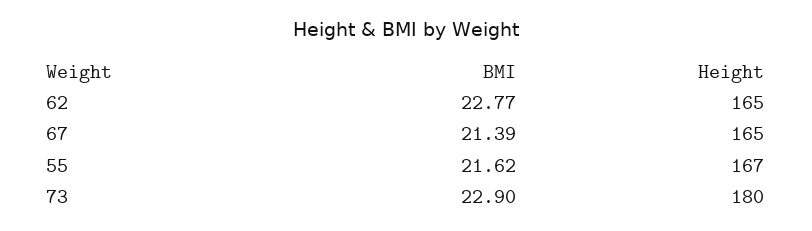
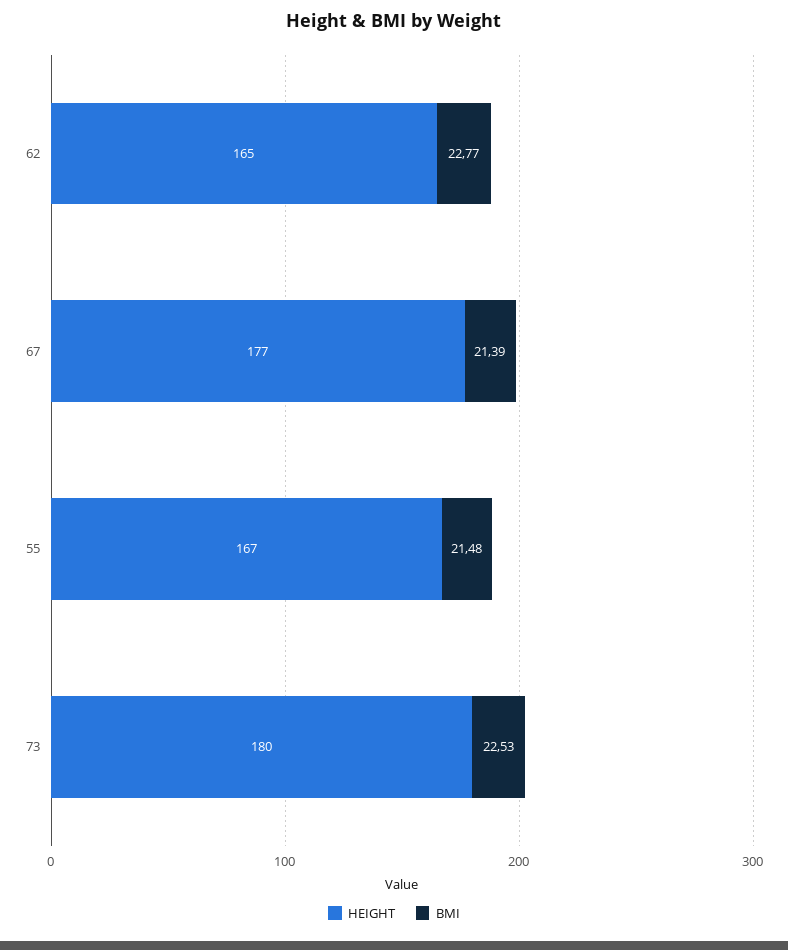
Height, 67: 165 -> 177
BMI, 55: 21.62 -> 21.48
BMI, 73: 22.9 -> 22.53

